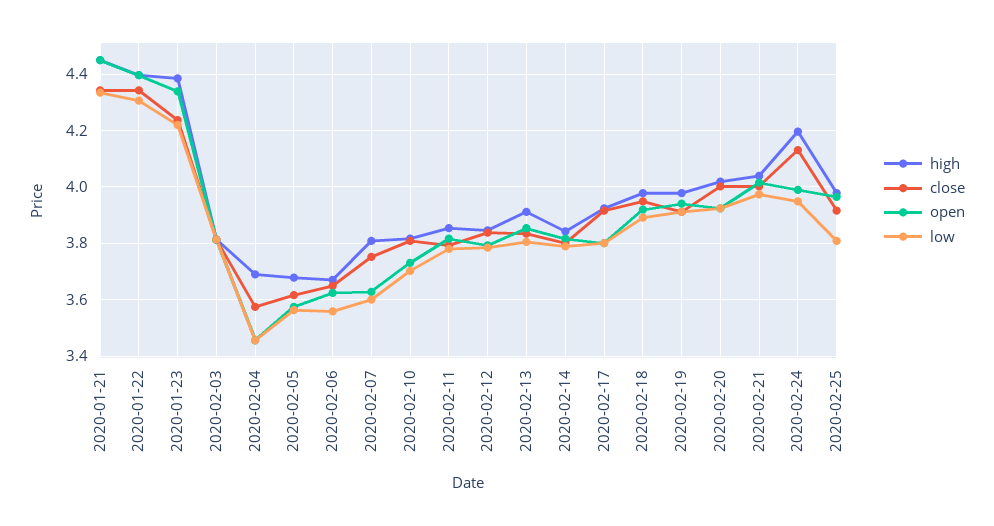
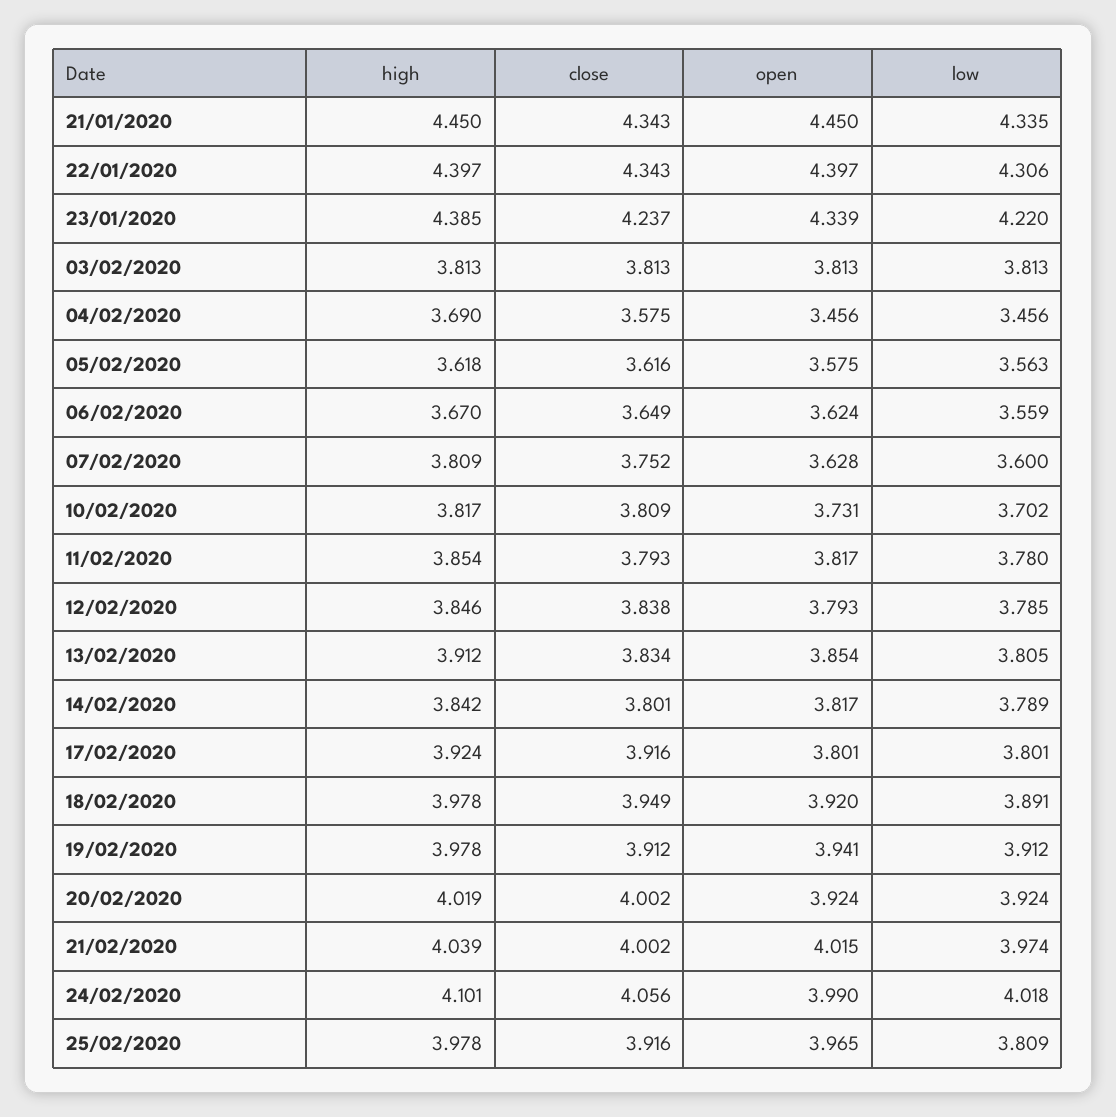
high, 2020-02-05: 3.675 -> 3.618
high, 2020-02-24: 4.2 -> 4.101
close, 2020-02-24: 4.125 -> 4.056
low, 2020-02-24: 3.95 -> 4.018

